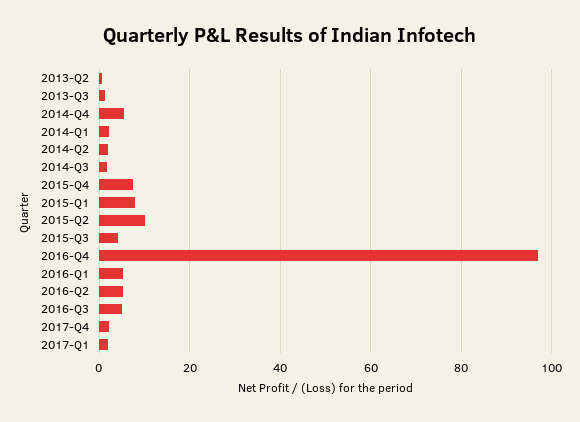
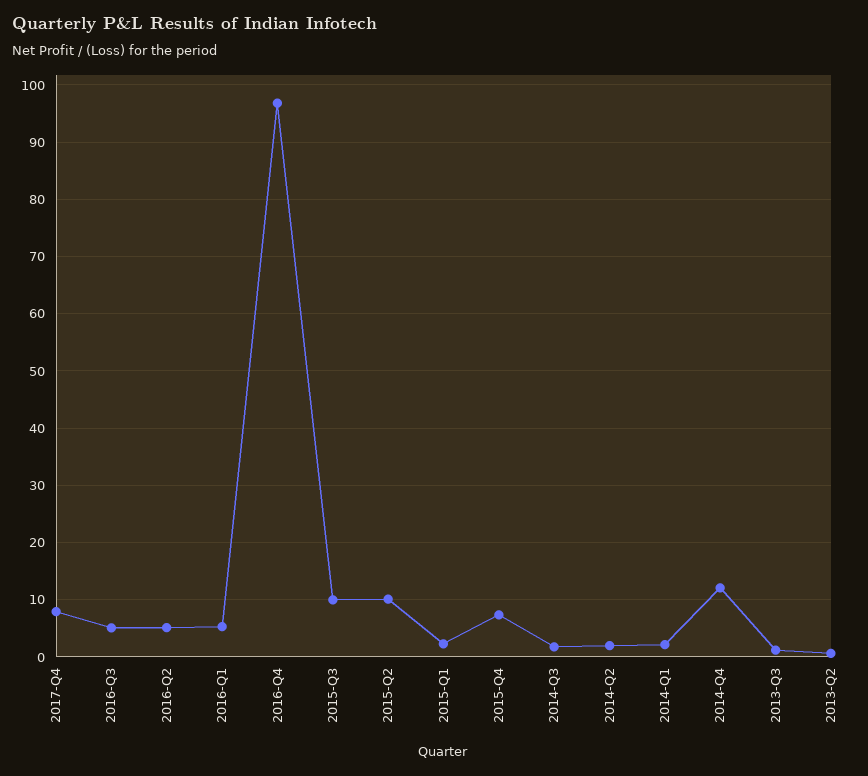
2014-Q4: 6 -> 12
2015-Q1: 8 -> 2
2015-Q3: 4 -> 10
2017-Q4: 2 -> 8
2017-Q1: 2 -> none

